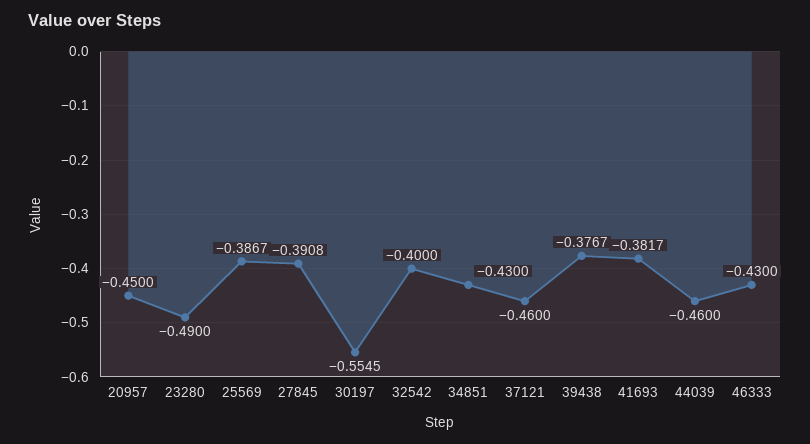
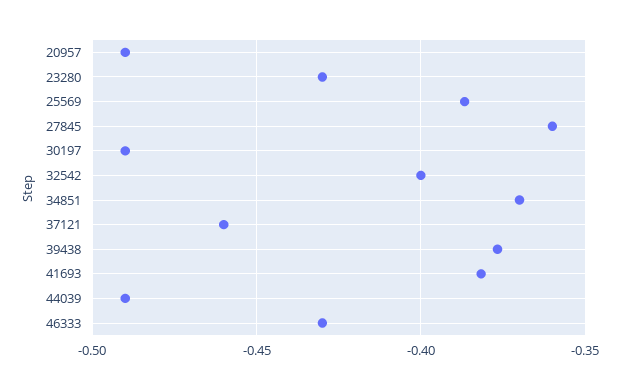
20957: -0.45 -> -0.49
23280: -0.49 -> -0.43
27845: -0.3908 -> -0.36
30197: -0.5545 -> -0.49
34851: -0.43 -> -0.37
44039: -0.46 -> -0.49

